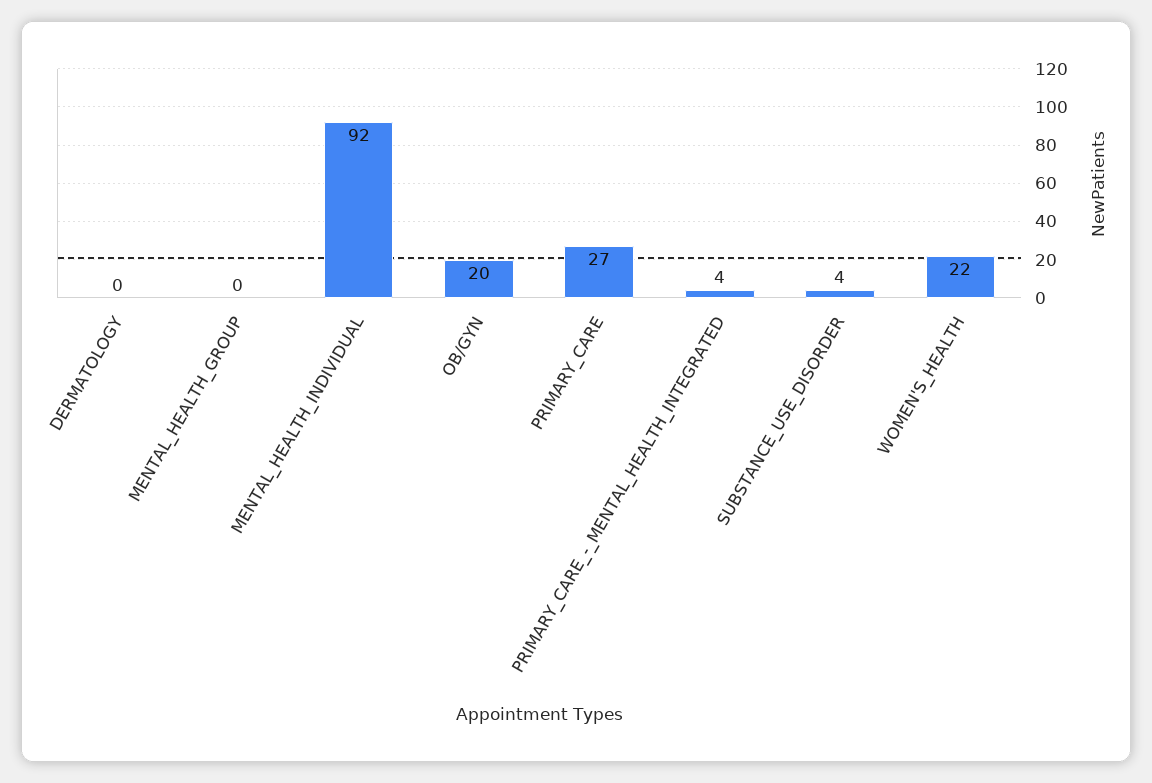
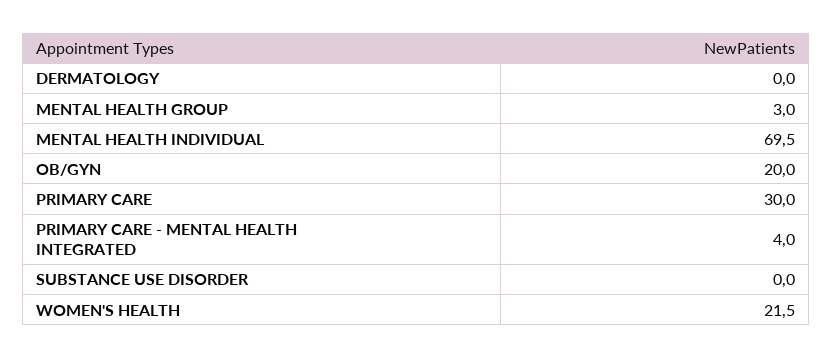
MENTAL_HEALTH_GROUP: 0 -> 3
MENTAL_HEALTH_INDIVIDUAL: 92 -> 69.5
PRIMARY_CARE: 27 -> 30
SUBSTANCE_USE_DISORDER: 4 -> 0

